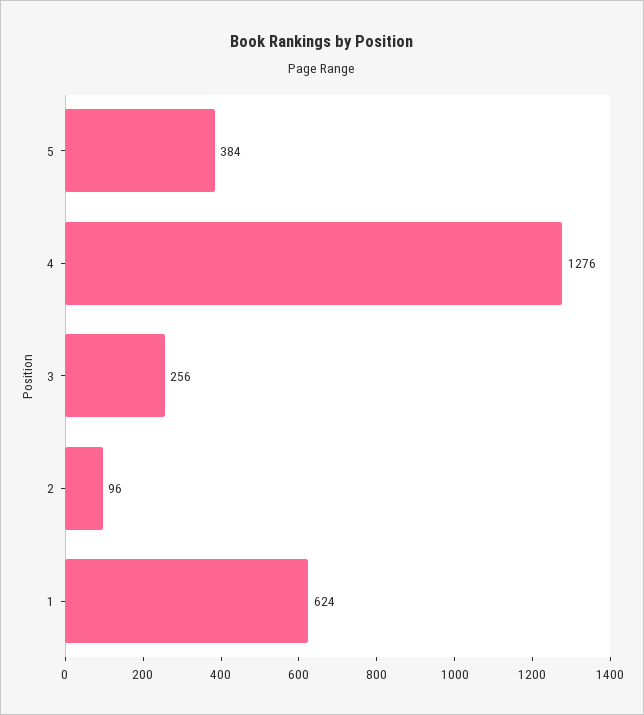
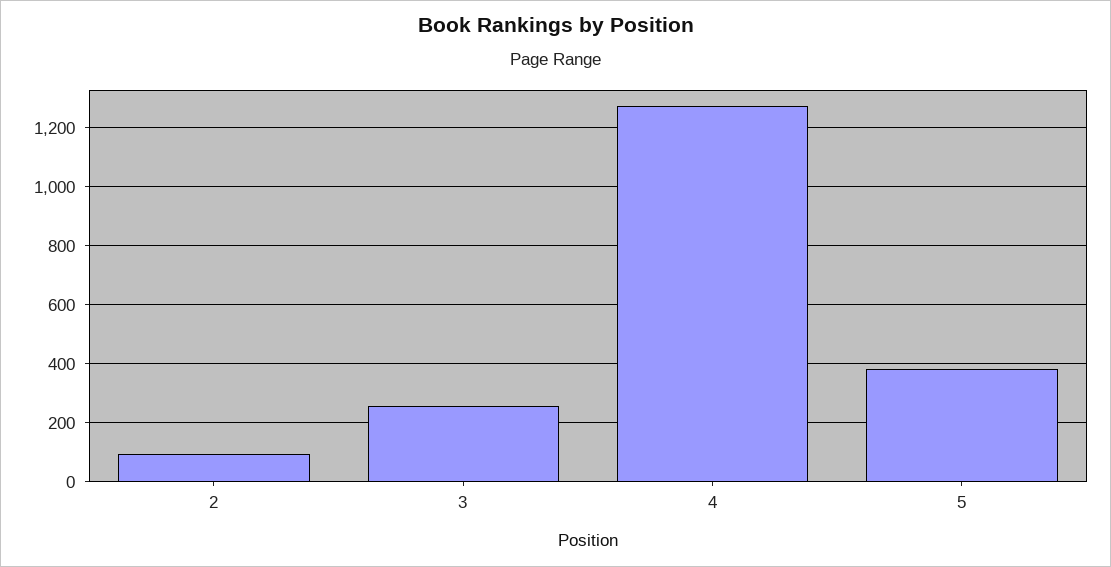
1: 624 -> none

